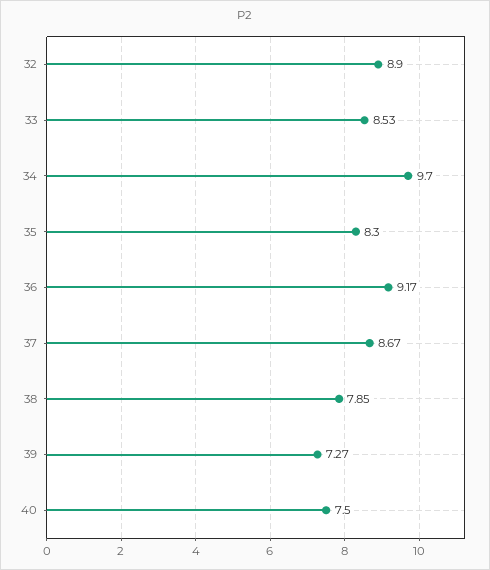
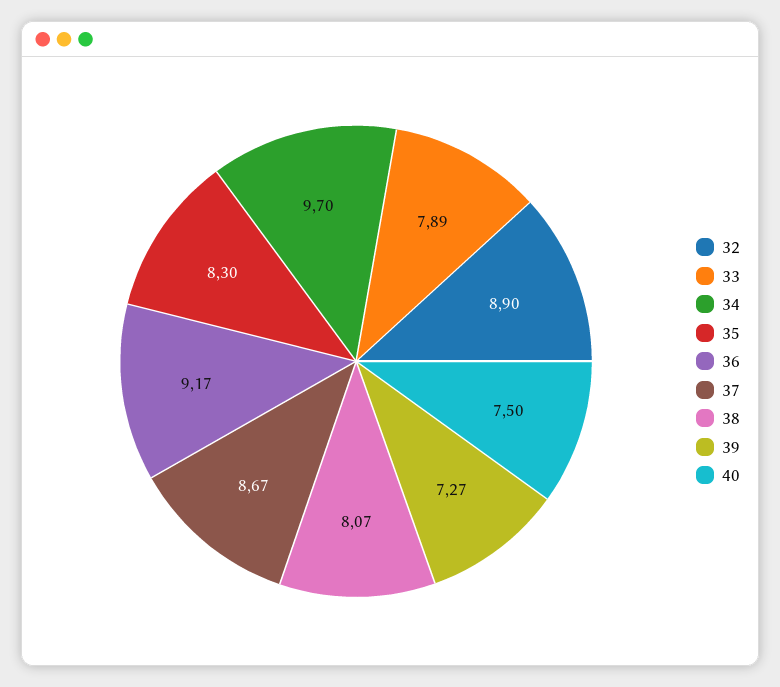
33: 8.53 -> 7.89
38: 7.85 -> 8.07

